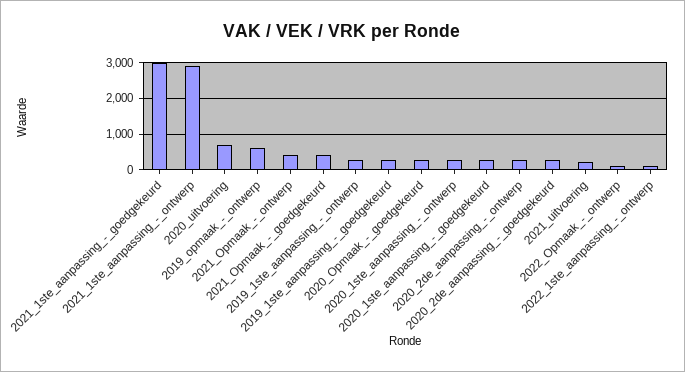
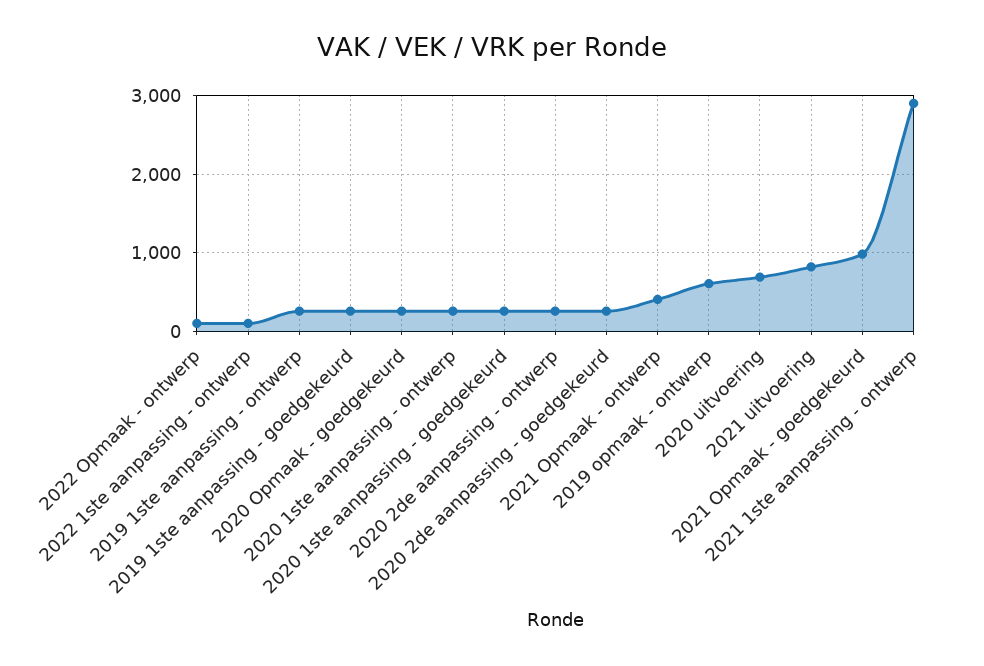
2021_1ste_aanpassing_-_goedgekeurd: 3000 -> none
2021_Opmaak_-_goedgekeurd: 400 -> 1000
2021_uitvoering: 200 -> 800

